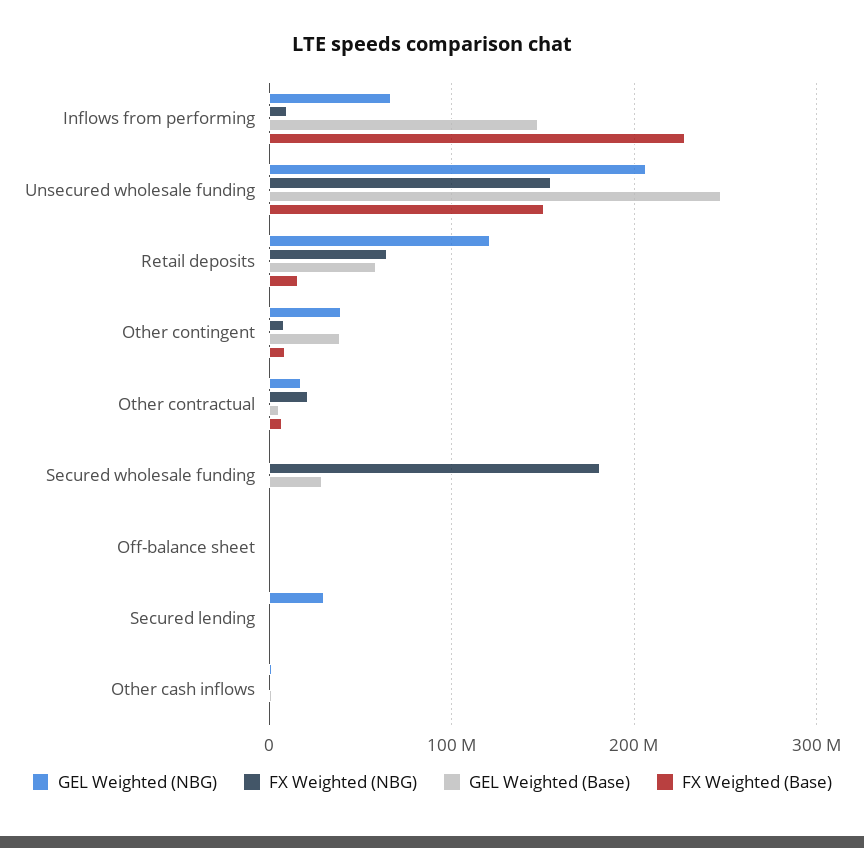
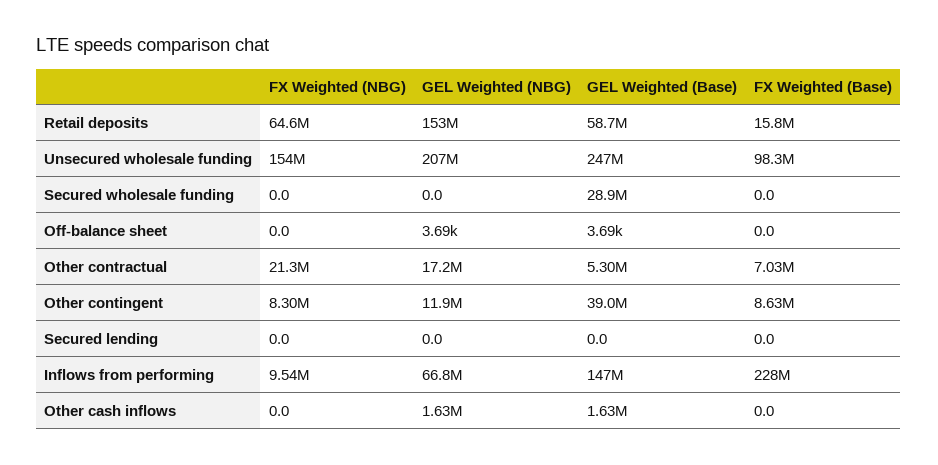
FX Weighted (Base), Unsecured wholesale funding: 150000000 -> 98300000
GEL Weighted (NBG), Retail deposits: 120000000 -> 153000000
GEL Weighted (NBG), Other contingent: 40000000 -> 11900000
FX Weighted (NBG), Secured wholesale funding: 180000000 -> 0
GEL Weighted (NBG), Secured lending: 30000000 -> 0

